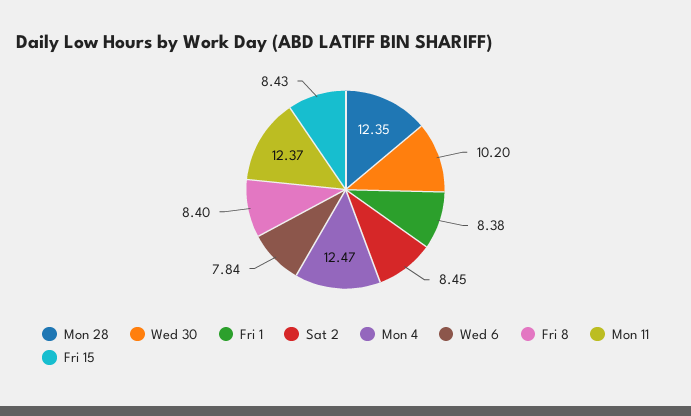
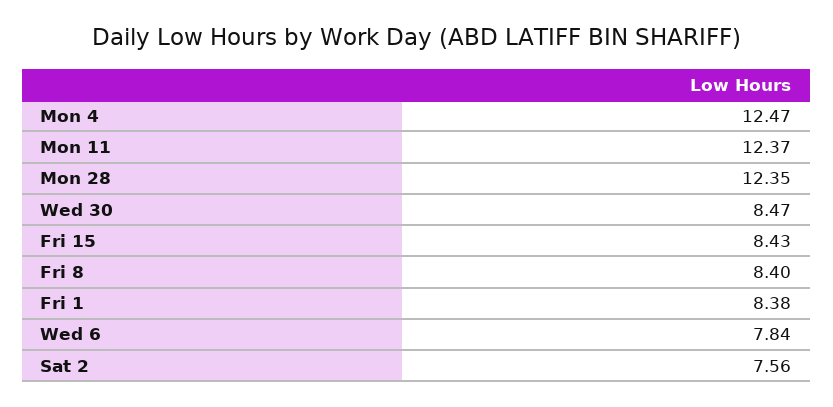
Wed 30: 10.2 -> 8.47
Sat 2: 8.45 -> 7.56

